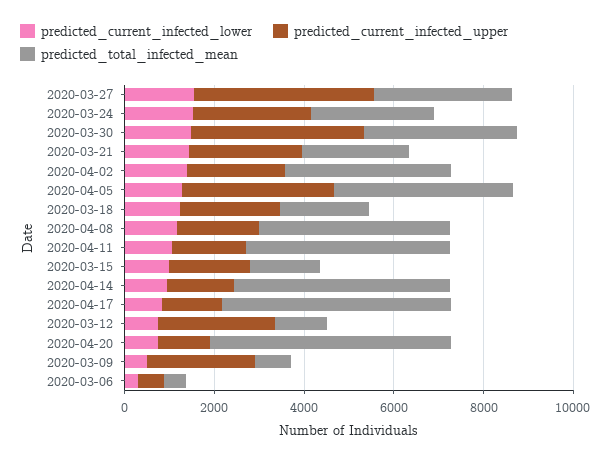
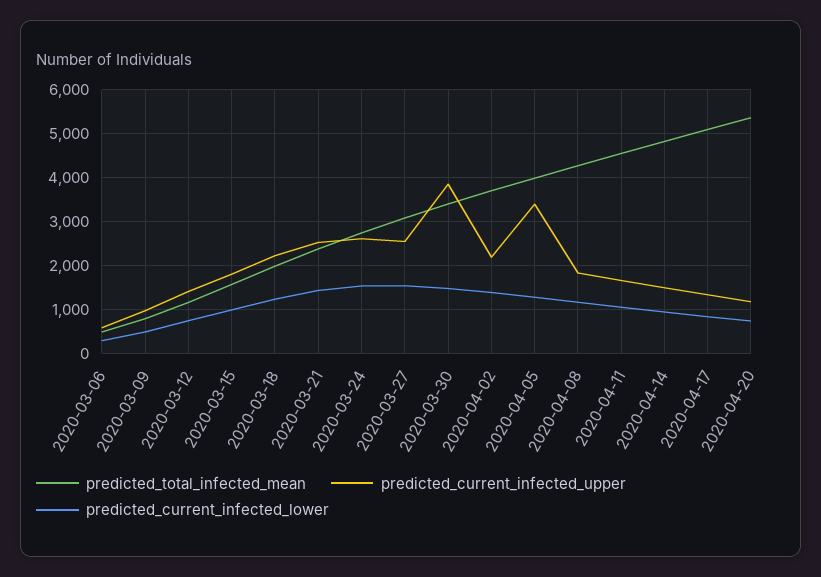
predicted_current_infected_upper, 2020-03-27: 4000 -> 2600
predicted_current_infected_upper, 2020-03-12: 2500 -> 1400
predicted_current_infected_upper, 2020-03-09: 2500 -> 1000

